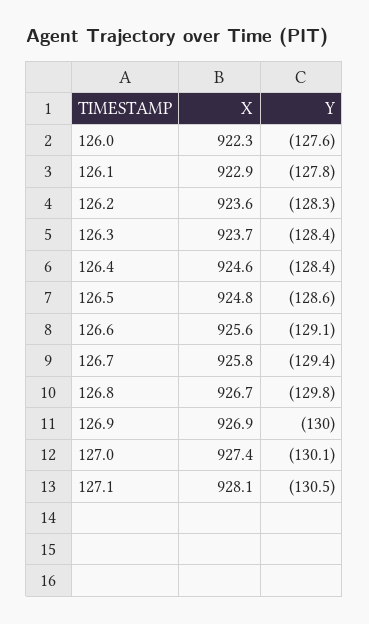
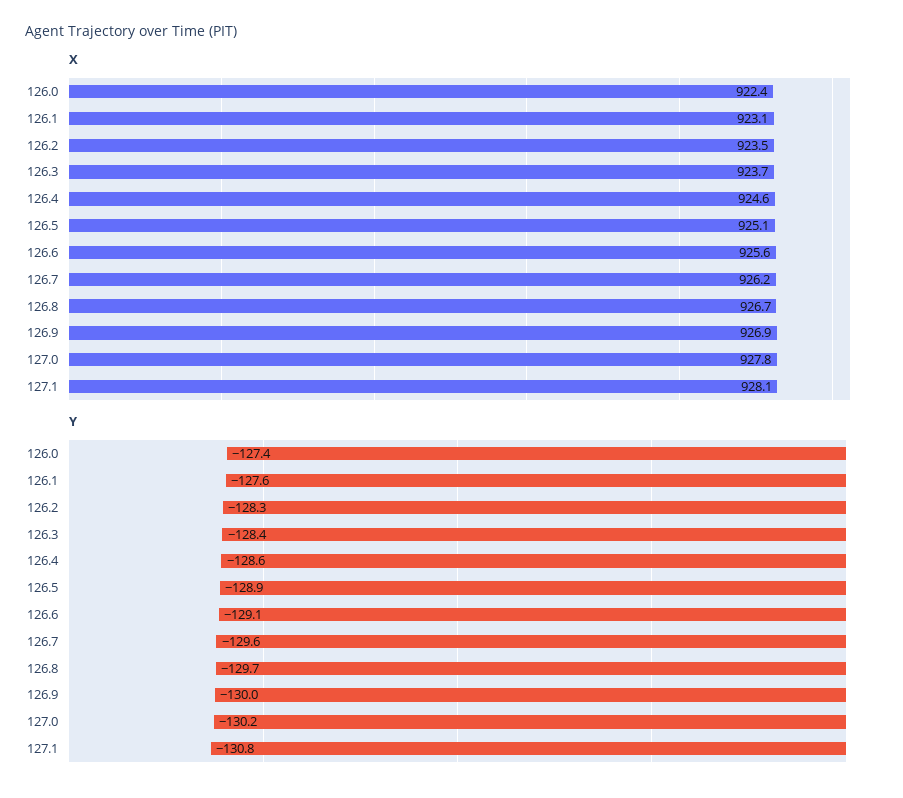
X, 126.0: 922.3 -> 922.4
Y, 126.0: -127.6 -> -127.4
X, 126.1: 922.9 -> 923.1
Y, 126.1: -127.8 -> -127.6
X, 126.2: 923.6 -> 923.5
Y, 126.4: -128.4 -> -128.6
X, 126.5: 924.8 -> 925.1
Y, 126.5: -128.6 -> -128.9
X, 126.7: 925.8 -> 926.2
Y, 126.7: -129.4 -> -129.6
Y, 126.8: -129.8 -> -129.7
X, 127.0: 927.4 -> 927.8
Y, 127.0: -130.1 -> -130.2
Y, 127.1: -130.5 -> -130.8

